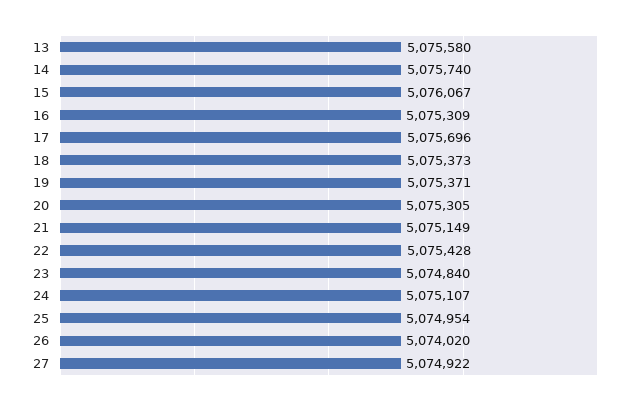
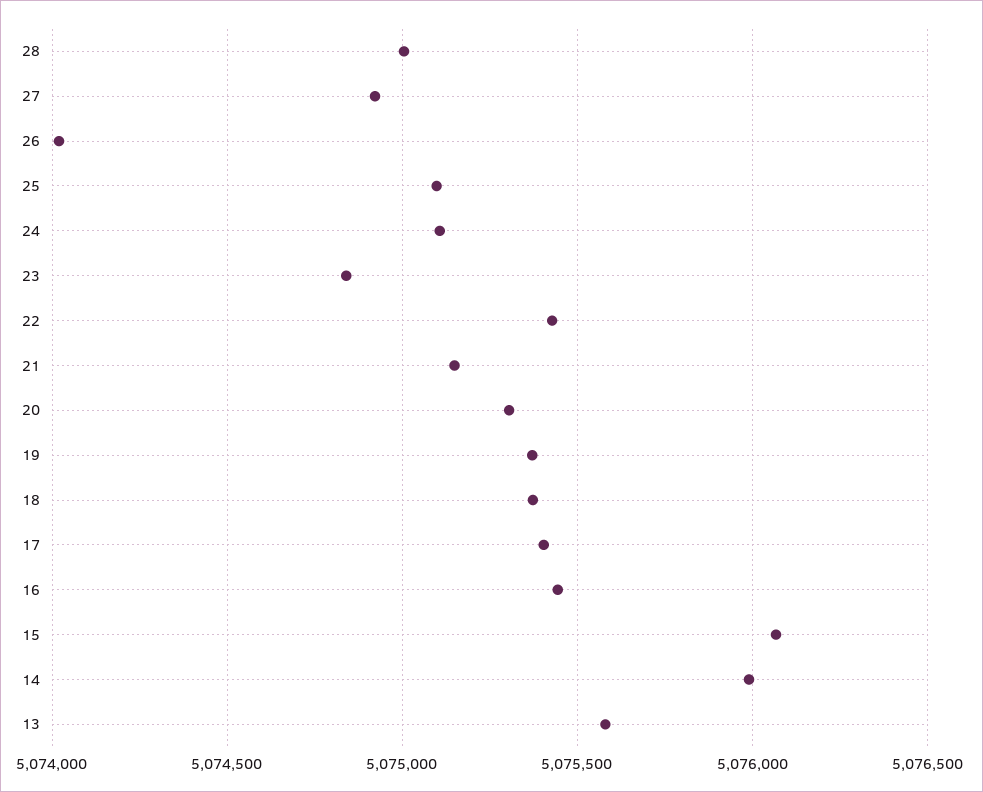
14: 5075740 -> 5076000
16: 5075309 -> 5075450
17: 5075696 -> 5075400
25: 5074954 -> 5075100
28: none -> 5075000

